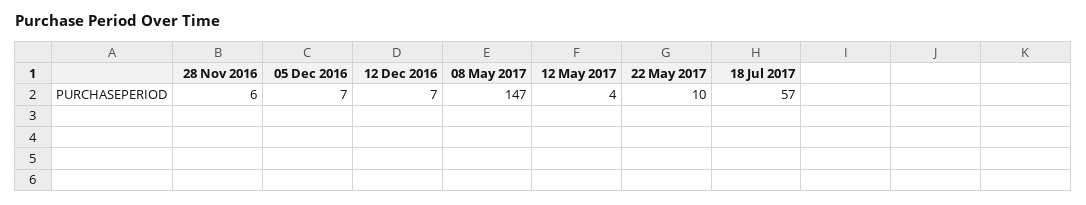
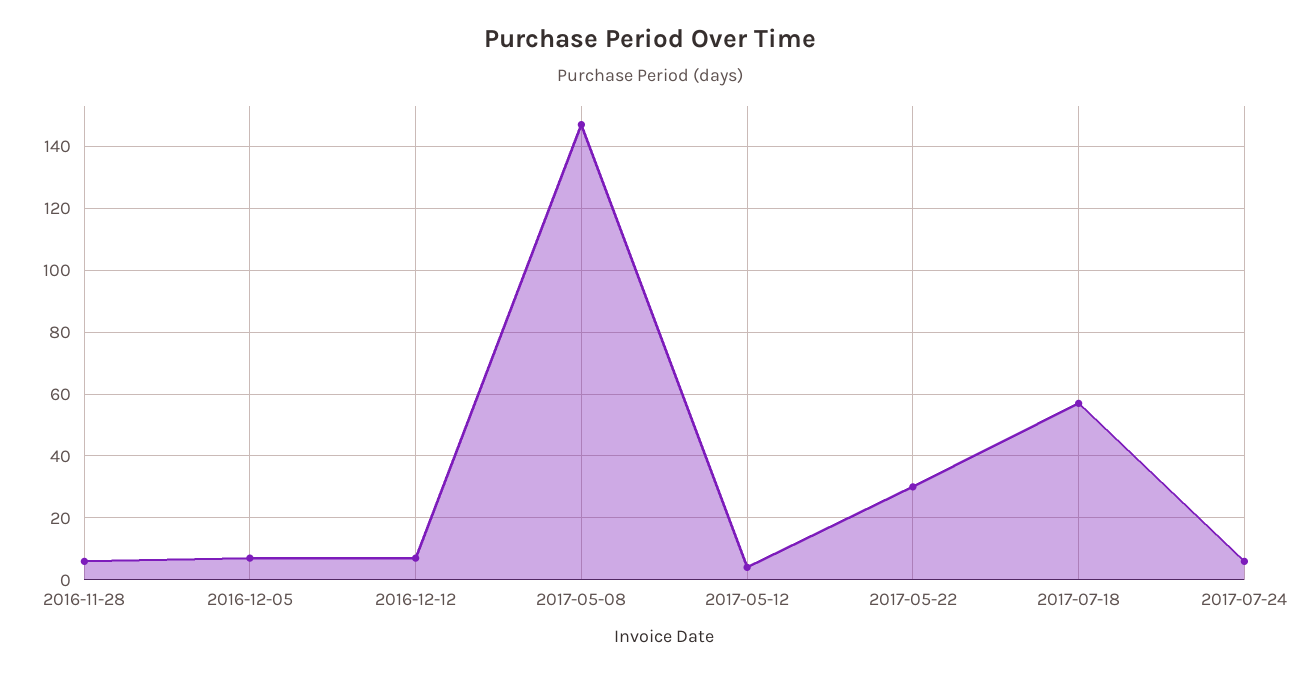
22 May 2017: 10 -> 30
2017-07-24: none -> 5

